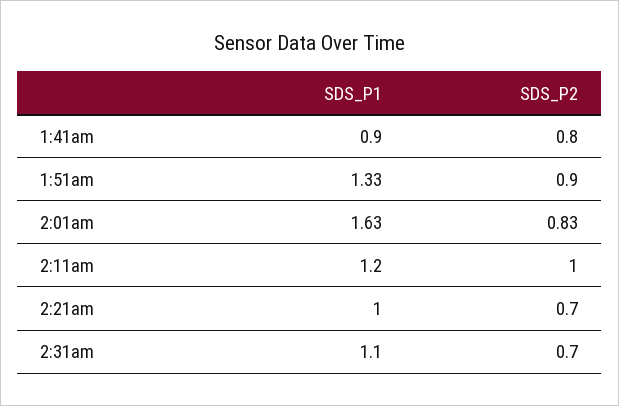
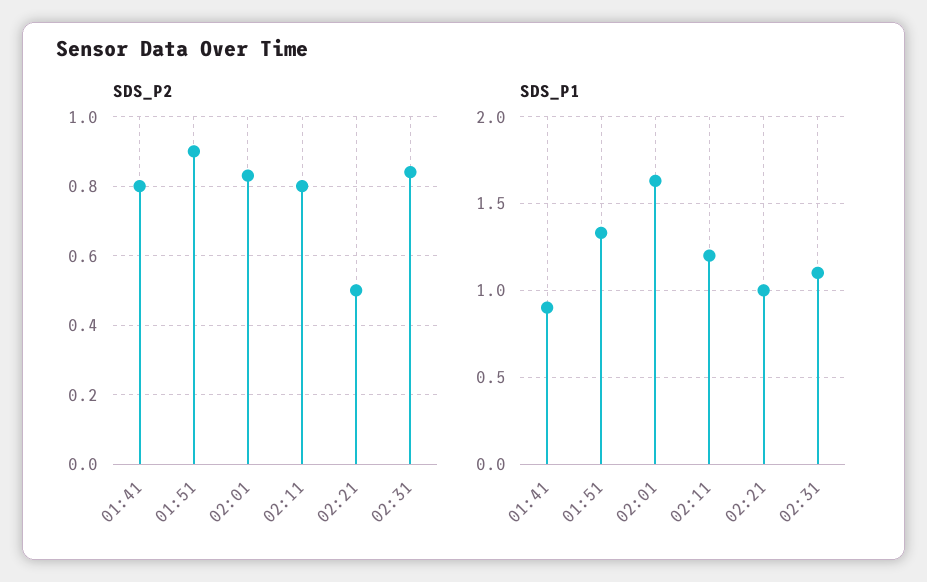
SDS_P2, 2:11am: 1 -> 0.8
SDS_P2, 2:21am: 0.7 -> 0.5
SDS_P2, 2:31am: 0.7 -> 0.85

